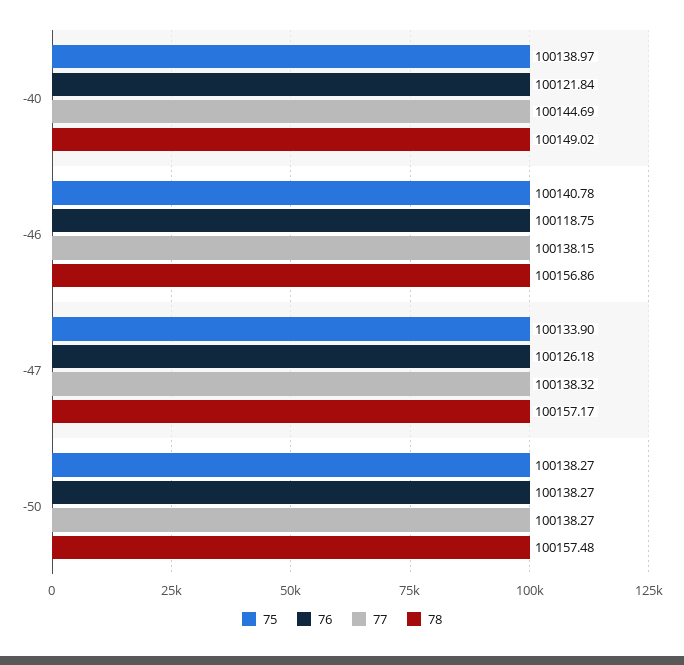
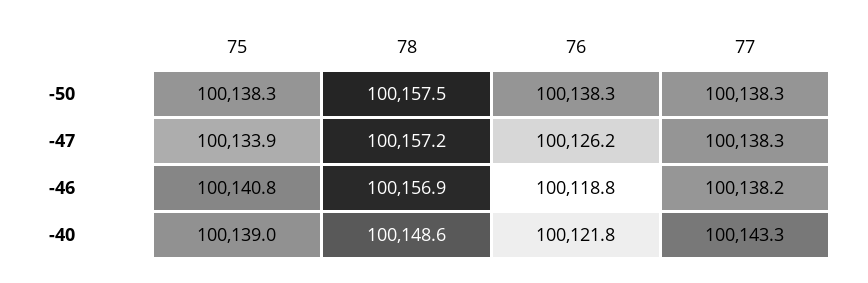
77, -40: 100144.69 -> 100143.3
78, -40: 100149.02 -> 100148.6

